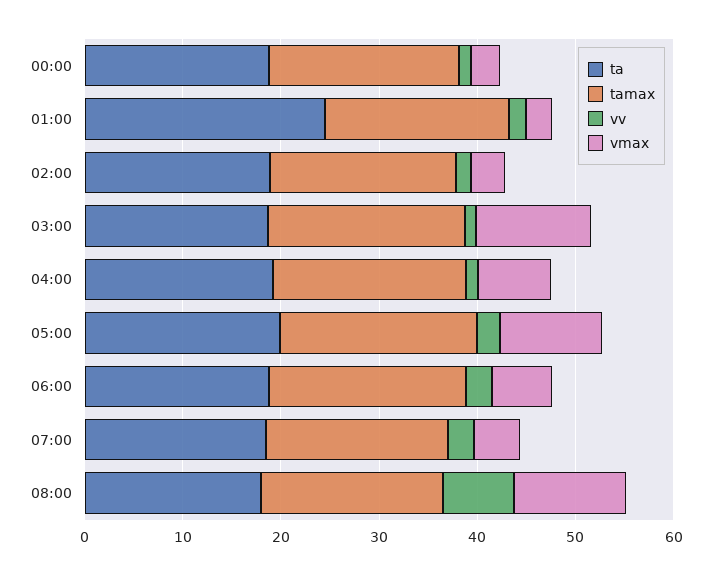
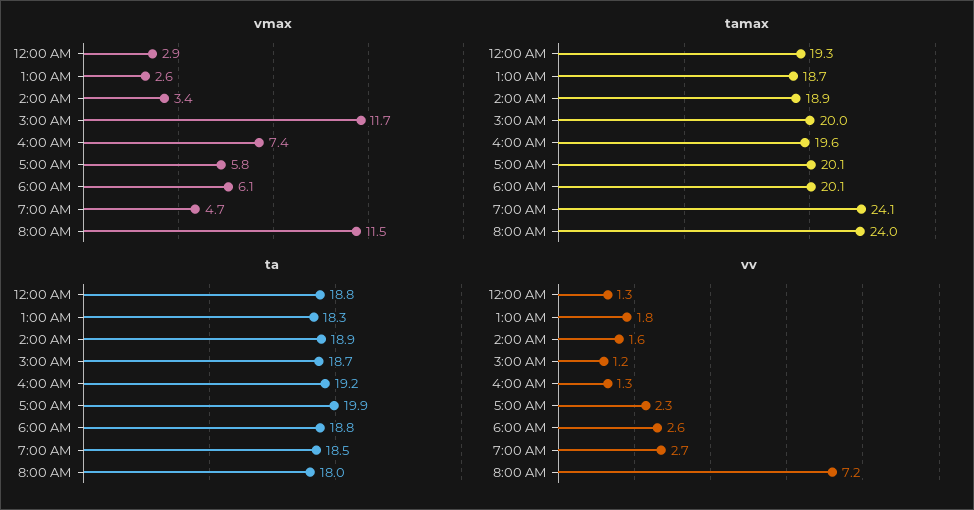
ta, 01:00: 24 -> 18.3
vmax, 05:00: 10 -> 5.8
tamax, 07:00: 18 -> 24.1
tamax, 08:00: 18 -> 24

